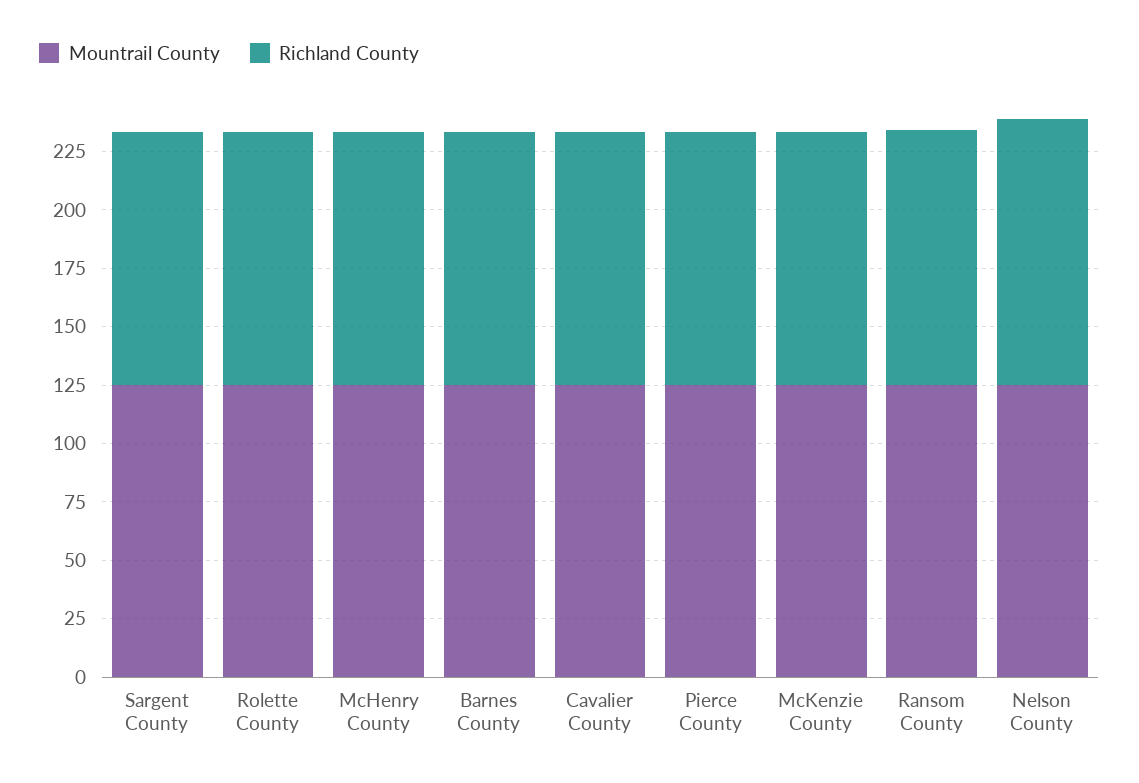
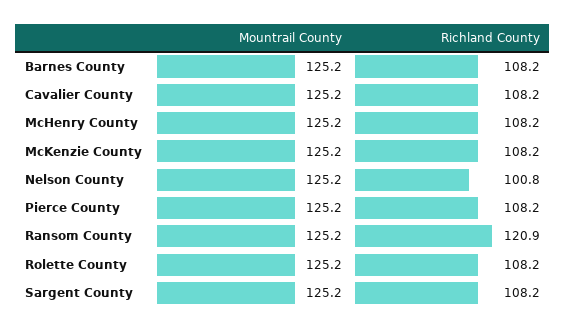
Richland County, Ransom County: 110 -> 120.9
Richland County, Nelson County: 115 -> 100.8

